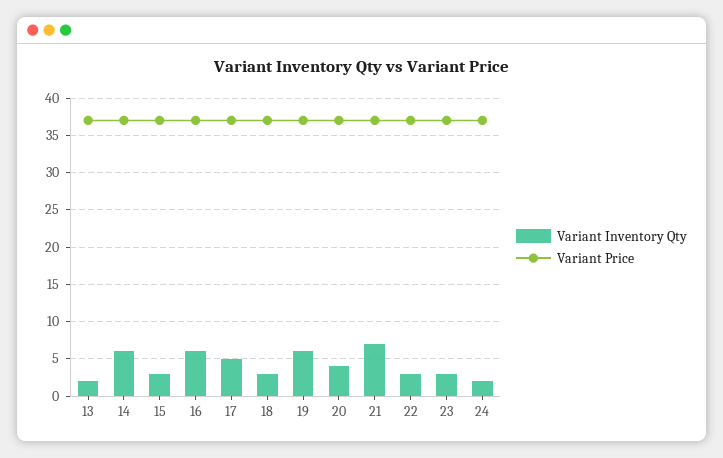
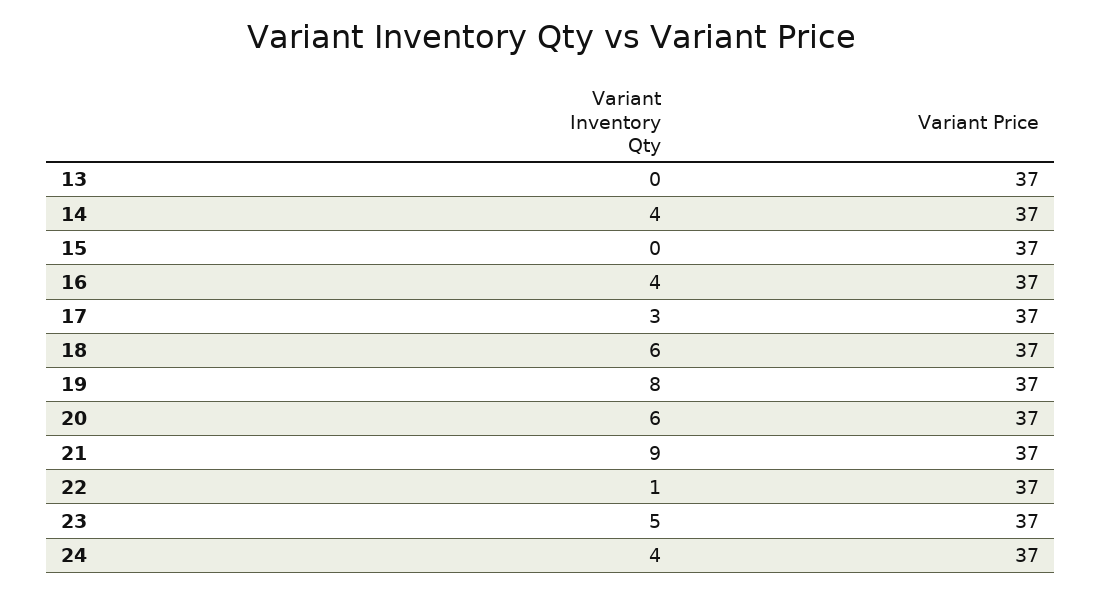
Variant Inventory Qty, 13: 2 -> 0
Variant Inventory Qty, 14: 6 -> 4
Variant Inventory Qty, 15: 3 -> 0
Variant Inventory Qty, 16: 6 -> 4
Variant Inventory Qty, 17: 5 -> 3
Variant Inventory Qty, 18: 3 -> 6
Variant Inventory Qty, 19: 6 -> 8
Variant Inventory Qty, 20: 4 -> 6
Variant Inventory Qty, 21: 7 -> 9
Variant Inventory Qty, 22: 3 -> 1
Variant Inventory Qty, 23: 3 -> 5
Variant Inventory Qty, 24: 2 -> 4

